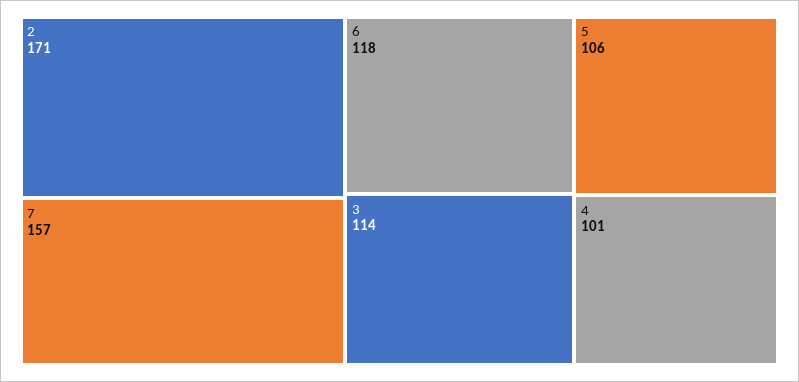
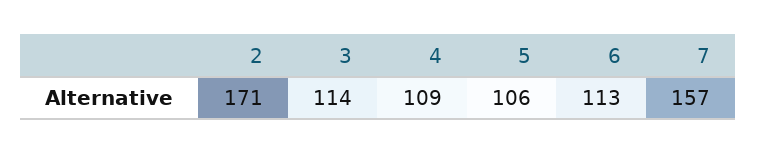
6: 118 -> 113
4: 101 -> 109

